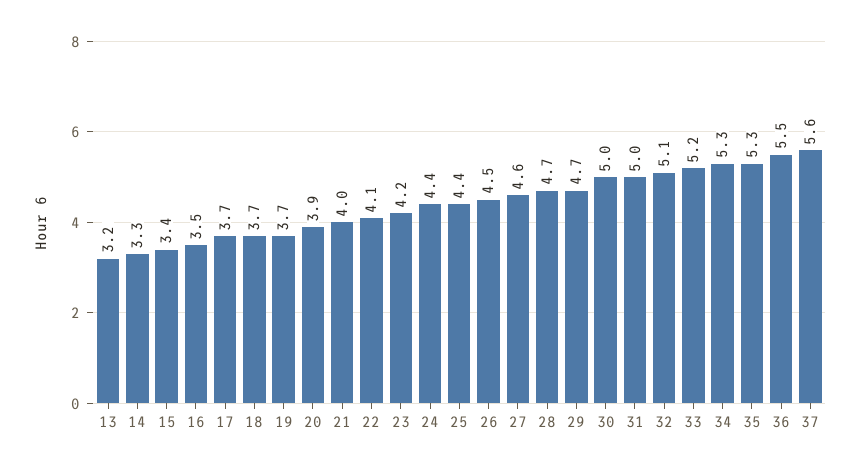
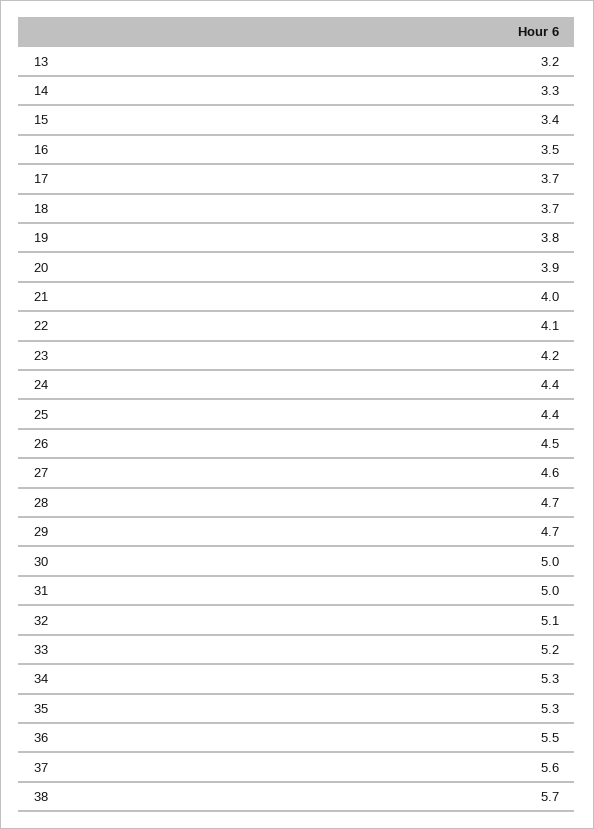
19: 3.7 -> 3.8
38: none -> 5.7

